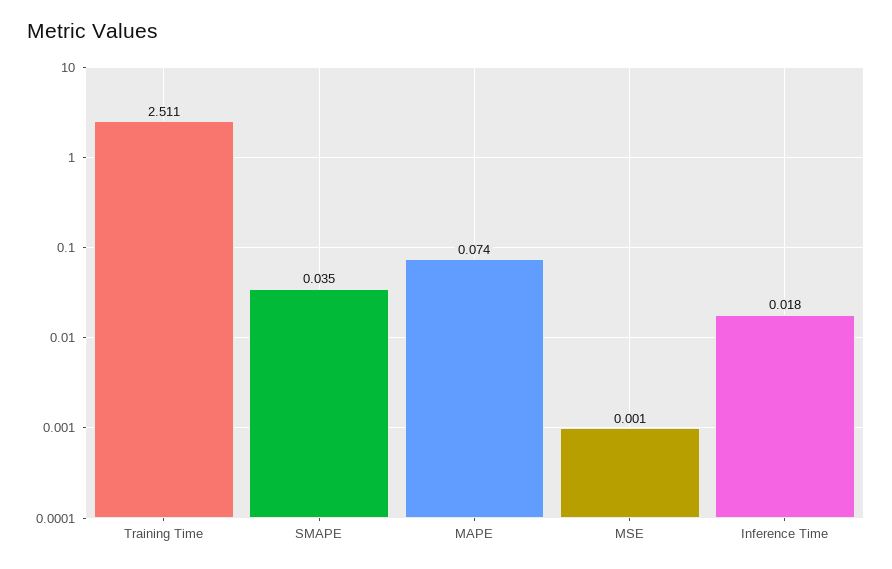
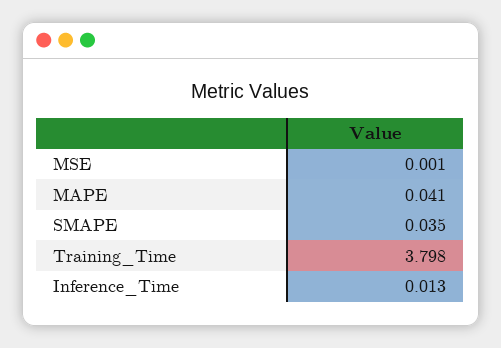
Training Time: 2.511 -> 3.798
MAPE: 0.074 -> 0.041
Inference Time: 0.018 -> 0.013

